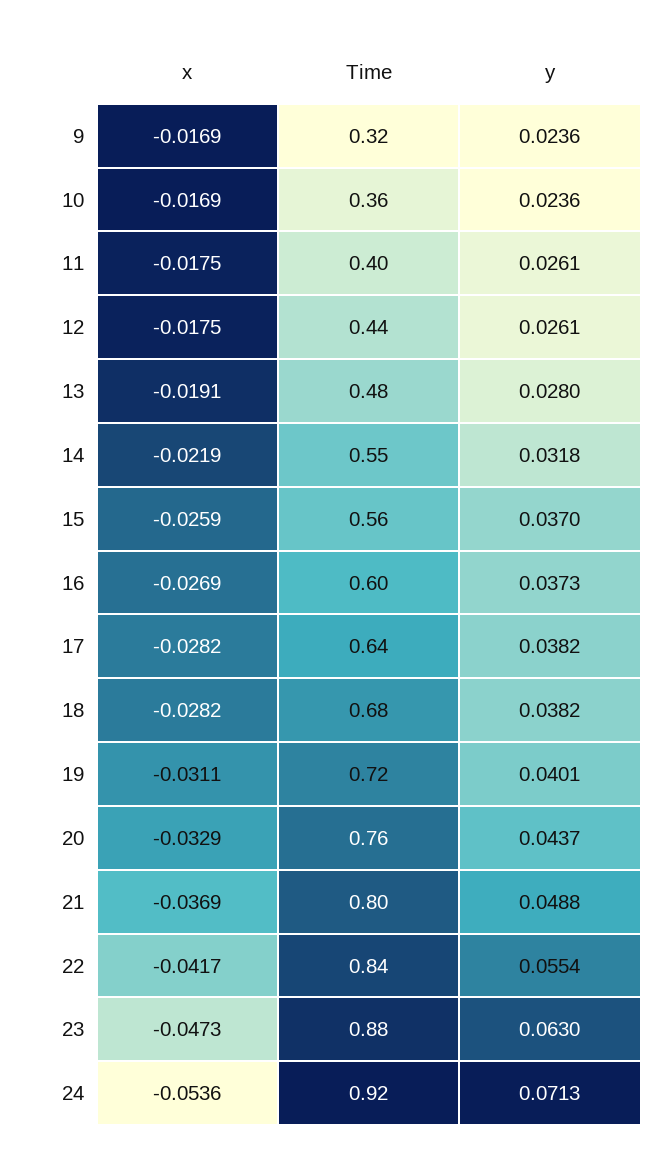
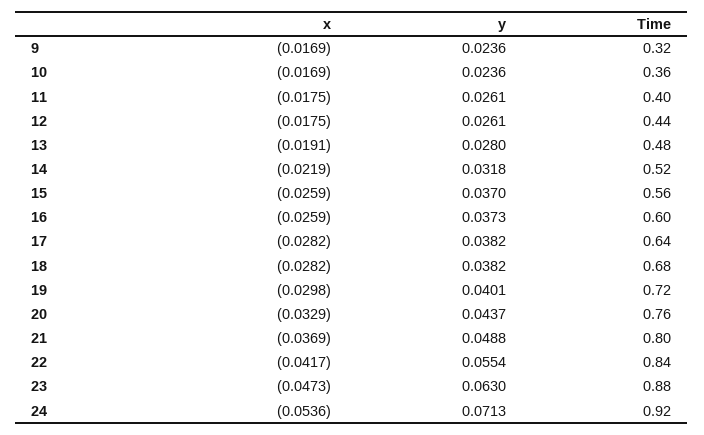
Time, 14: 0.55 -> 0.52
x, 16: -0.0269 -> -0.0259
x, 19: -0.0311 -> -0.0298

